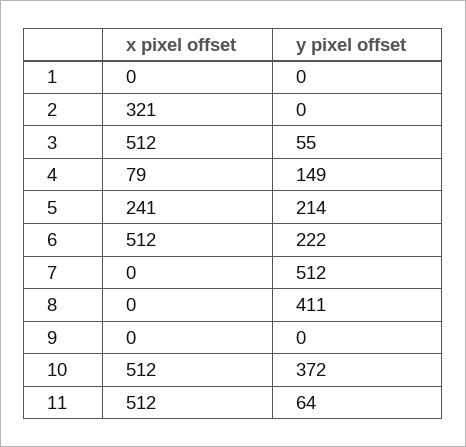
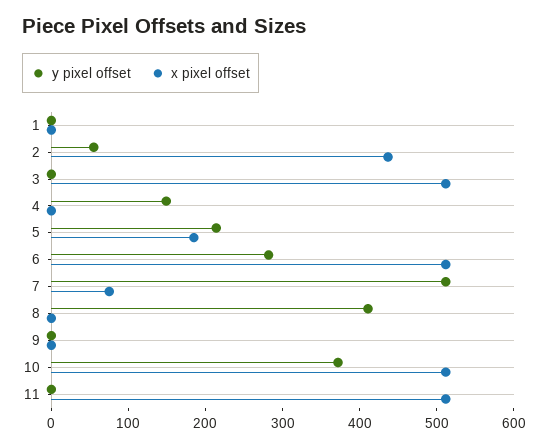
x pixel offset, 2: 321 -> 440
y pixel offset, 2: 0 -> 60
y pixel offset, 3: 55 -> 0
x pixel offset, 4: 79 -> 0
x pixel offset, 5: 241 -> 180
y pixel offset, 6: 222 -> 280
x pixel offset, 7: 0 -> 80
y pixel offset, 11: 64 -> 0

